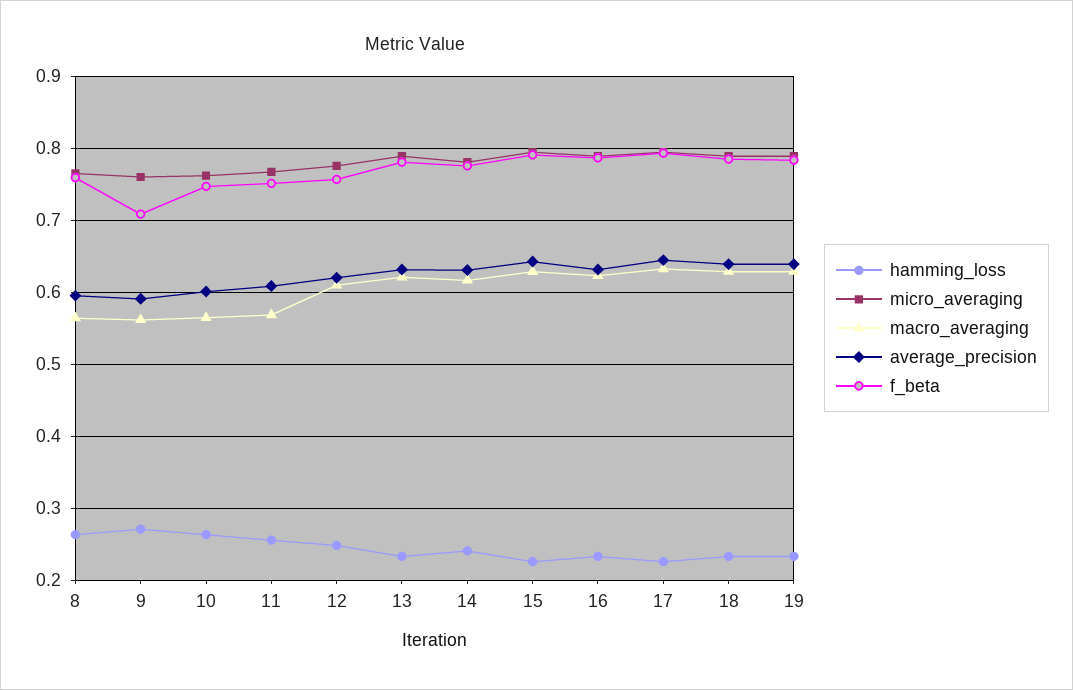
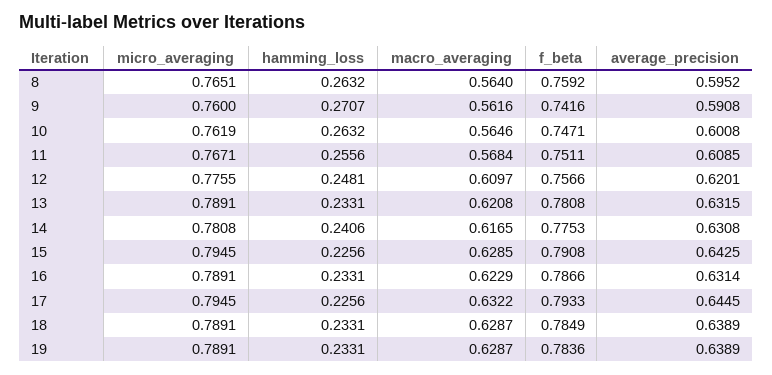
f_beta, 9: 0.71 -> 0.7416

